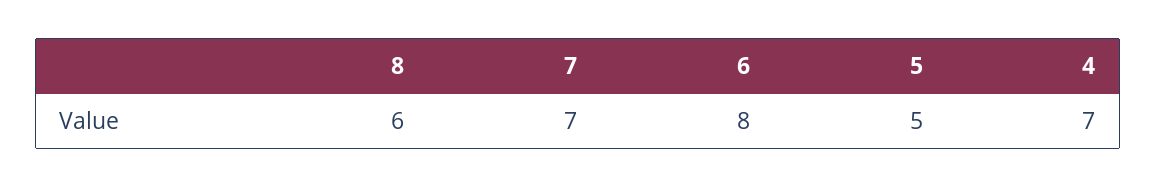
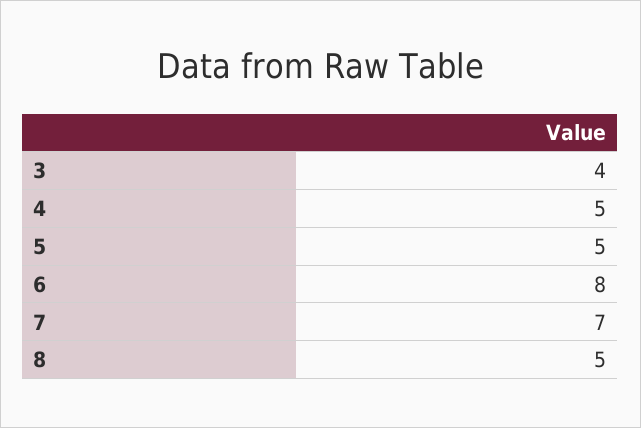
8: 6 -> 5
4: 7 -> 5
3: none -> 4

